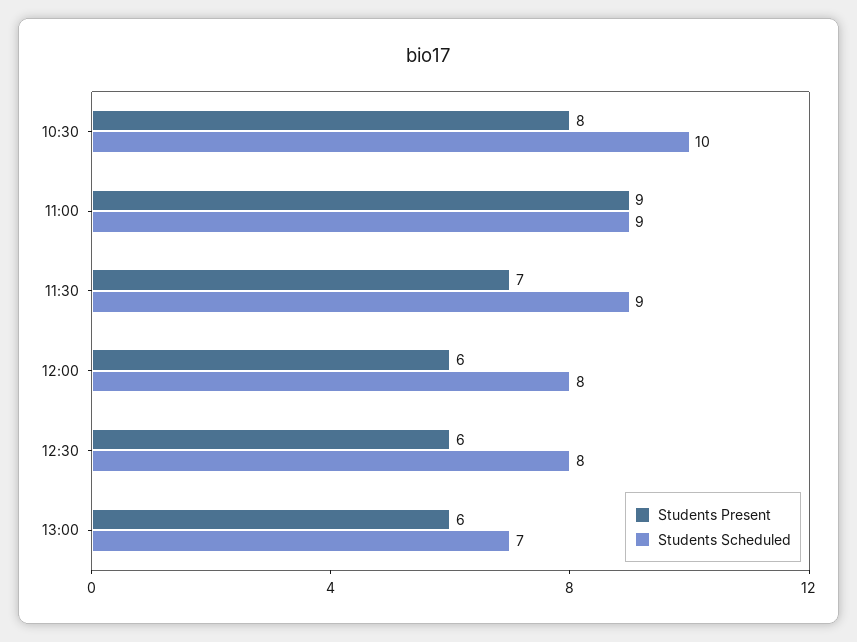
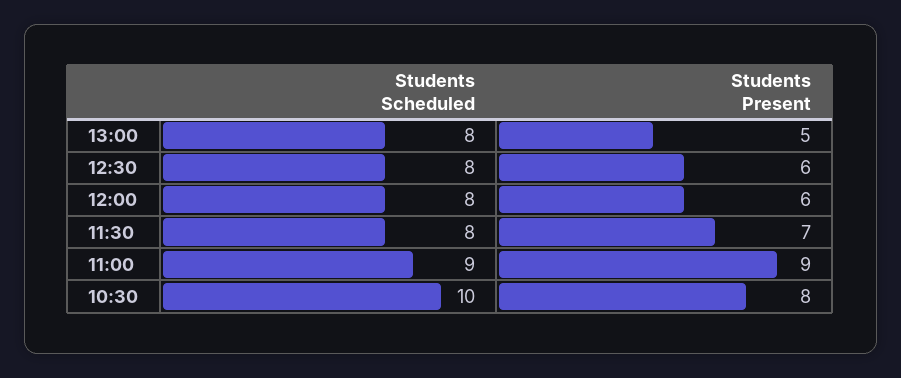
Students Scheduled, 11:30: 9 -> 8
Students Present, 13:00: 6 -> 5
Students Scheduled, 13:00: 7 -> 8

